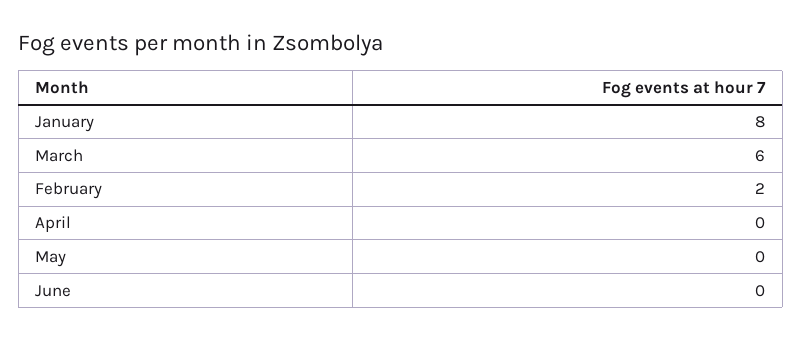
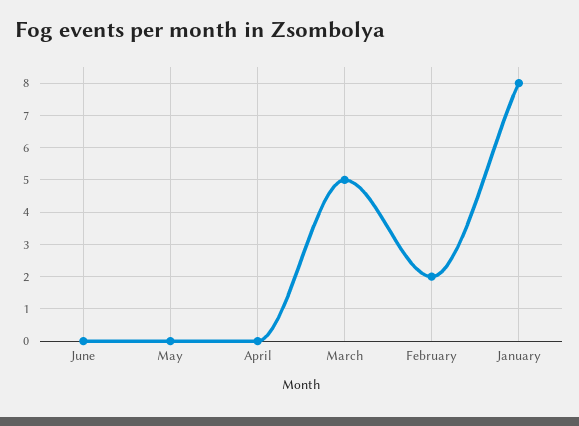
March: 6 -> 5

